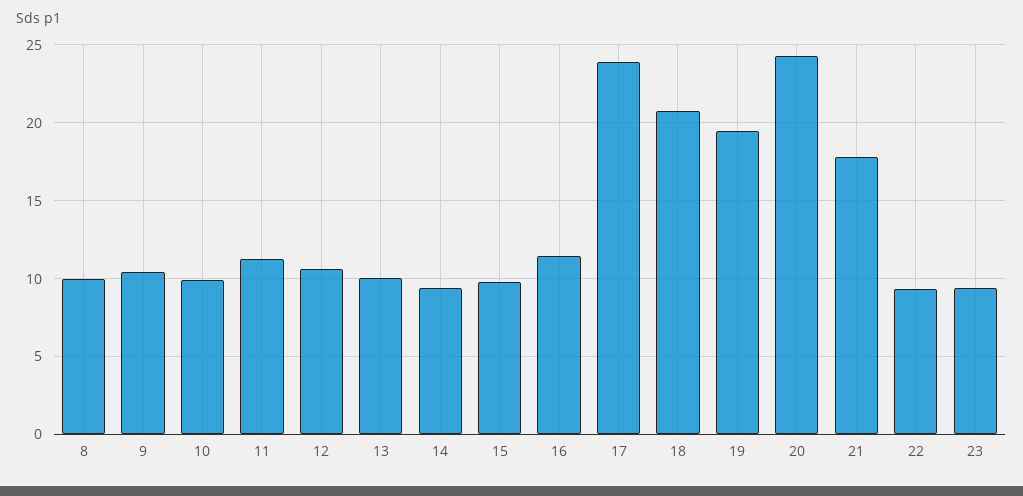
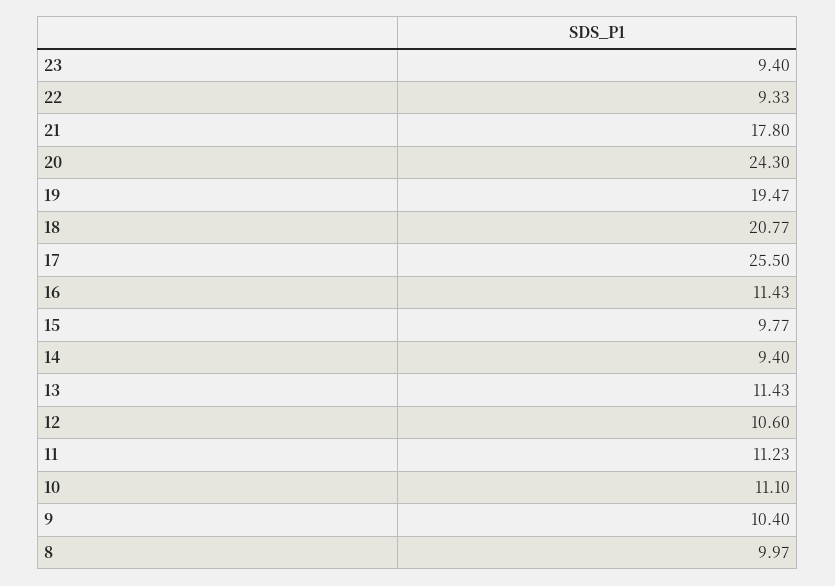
10: 10 -> 11.1
13: 10 -> 11.43
17: 24 -> 25.5

